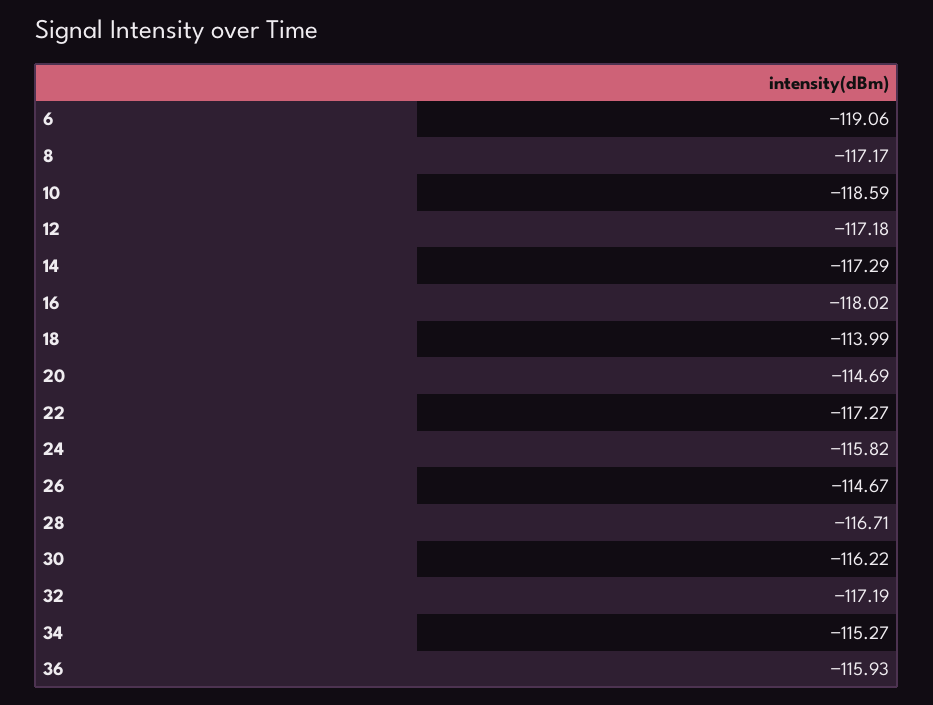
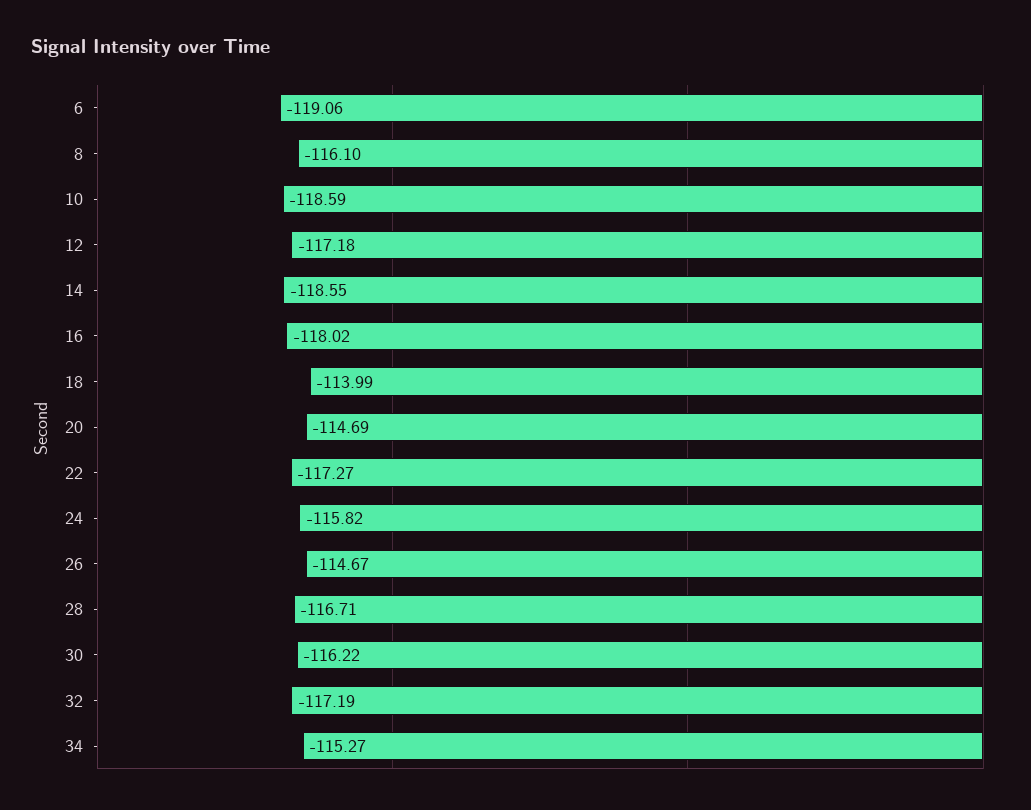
8: -117.17 -> -116.1
14: -117.29 -> -118.55
36: -115.93 -> none

